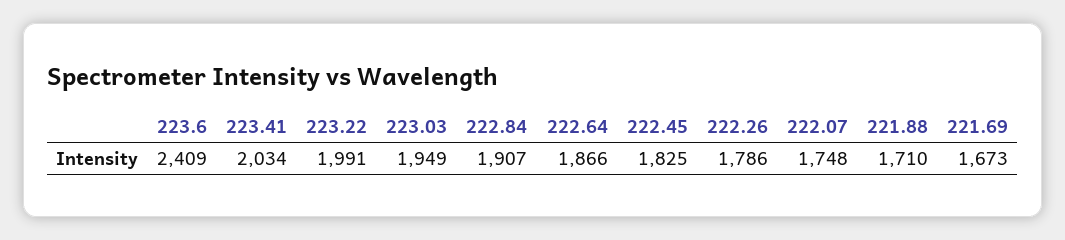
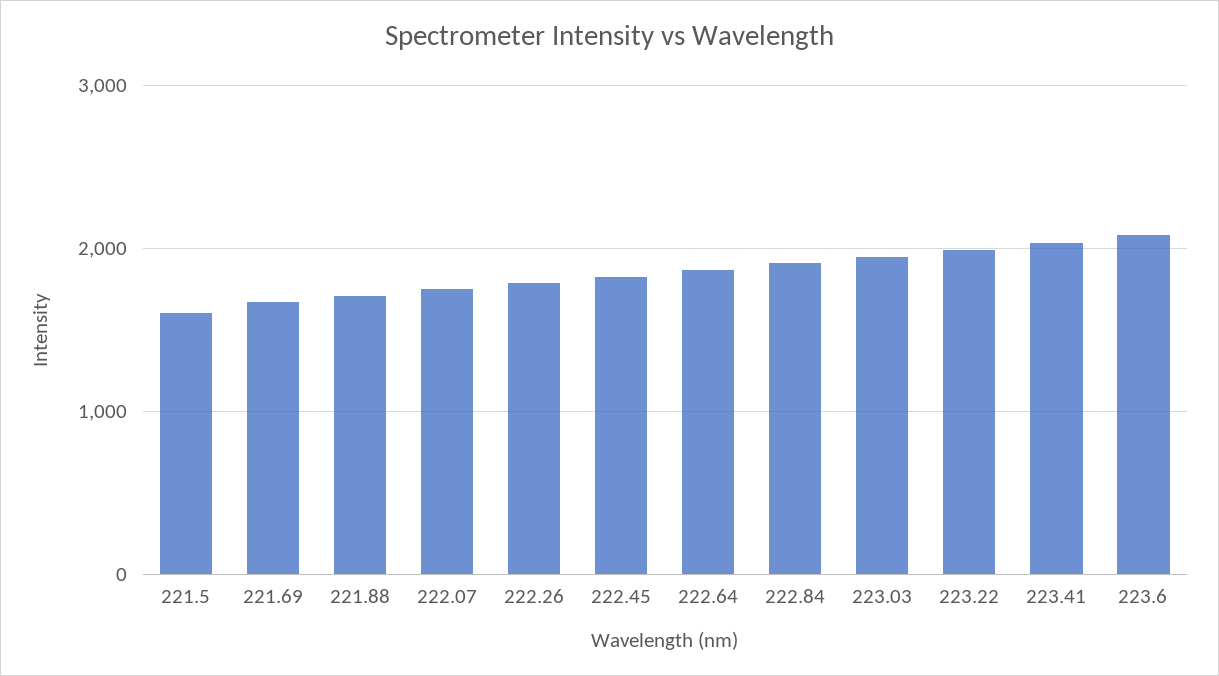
223.6: 2409 -> 2100
221.5: none -> 1600

